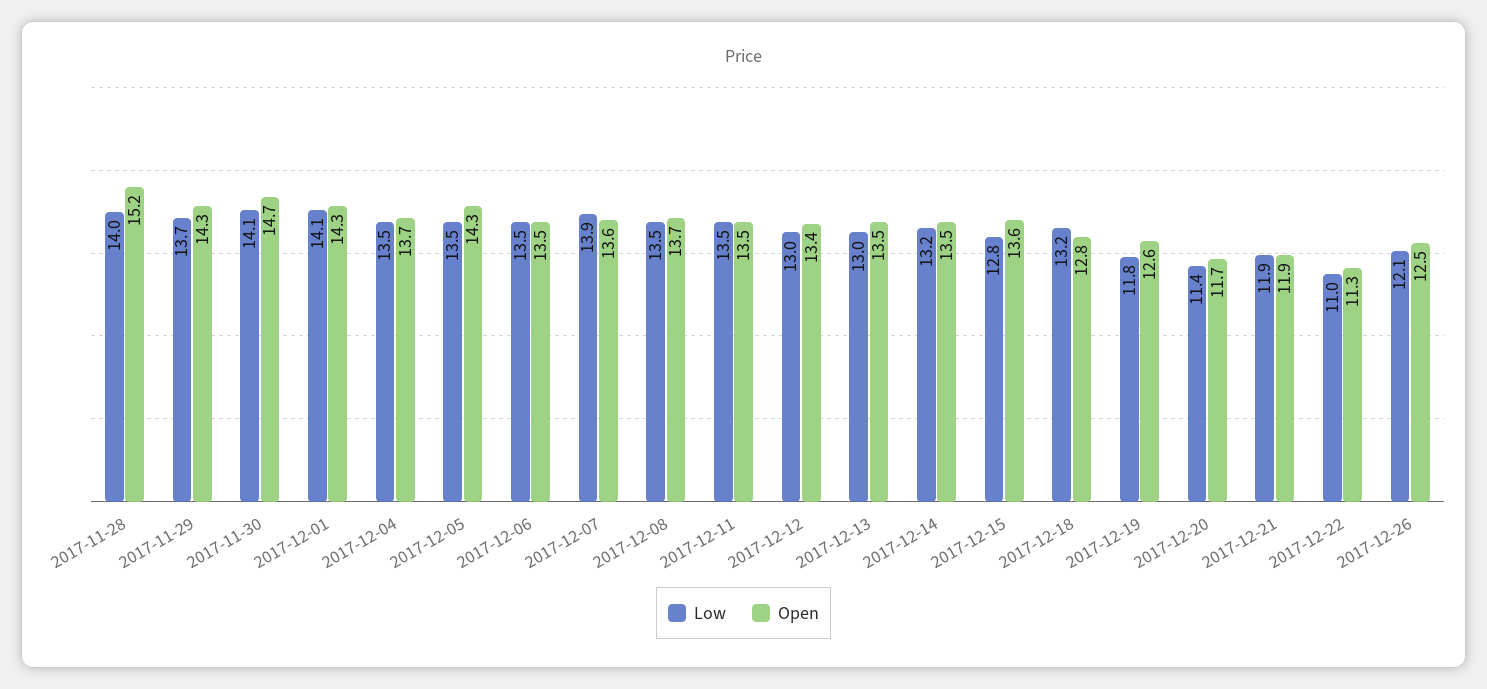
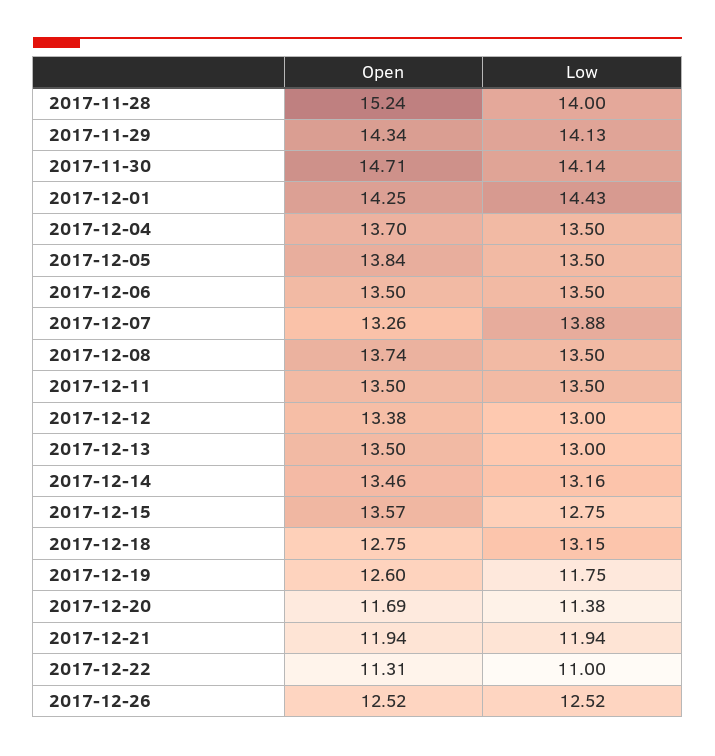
Low, 2017-11-29: 13.7 -> 14.13
Low, 2017-12-01: 14.1 -> 14.43
Open, 2017-12-05: 14.3 -> 13.84
Open, 2017-12-07: 13.6 -> 13.26
Low, 2017-12-26: 12.1 -> 12.52

